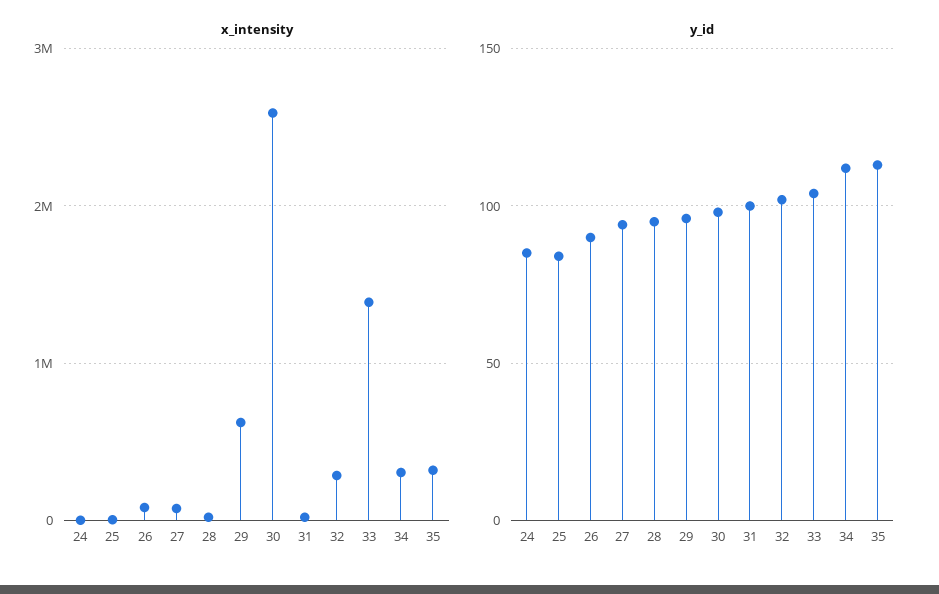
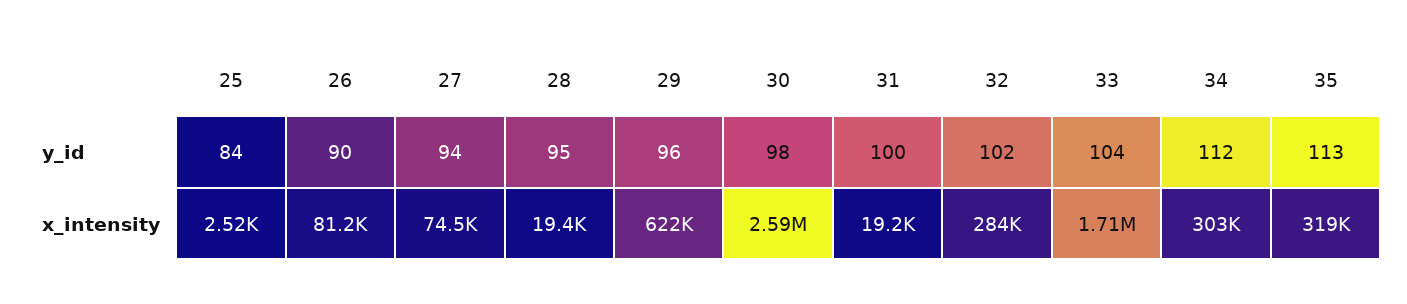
x_intensity, 24: 0 -> none
x_intensity, 33: 1400000 -> 1710000
y_id, 24: 85 -> none

